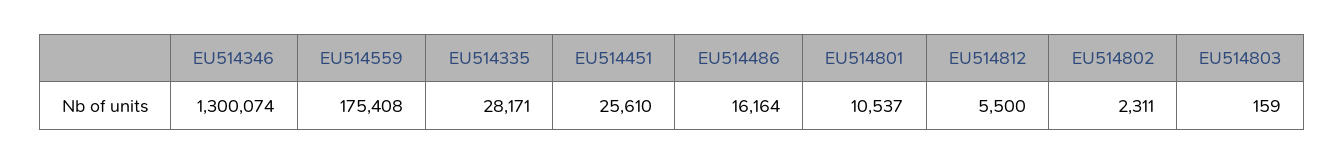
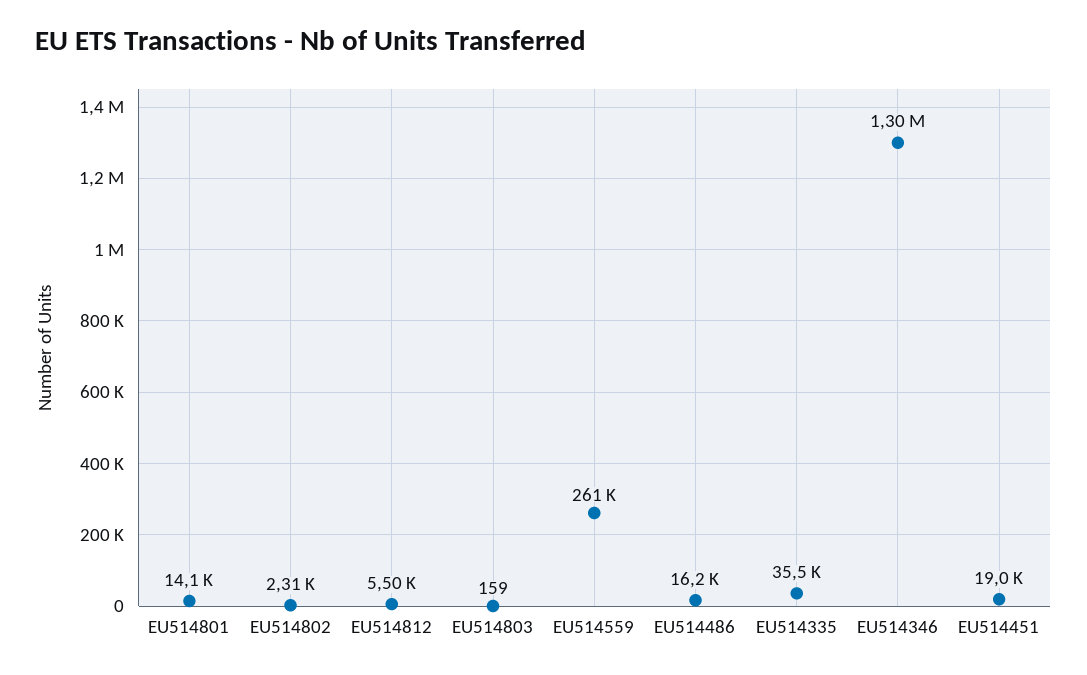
EU514559: 175408 -> 261000
EU514335: 28171 -> 35500
EU514451: 25610 -> 19000
EU514801: 10537 -> 14100

